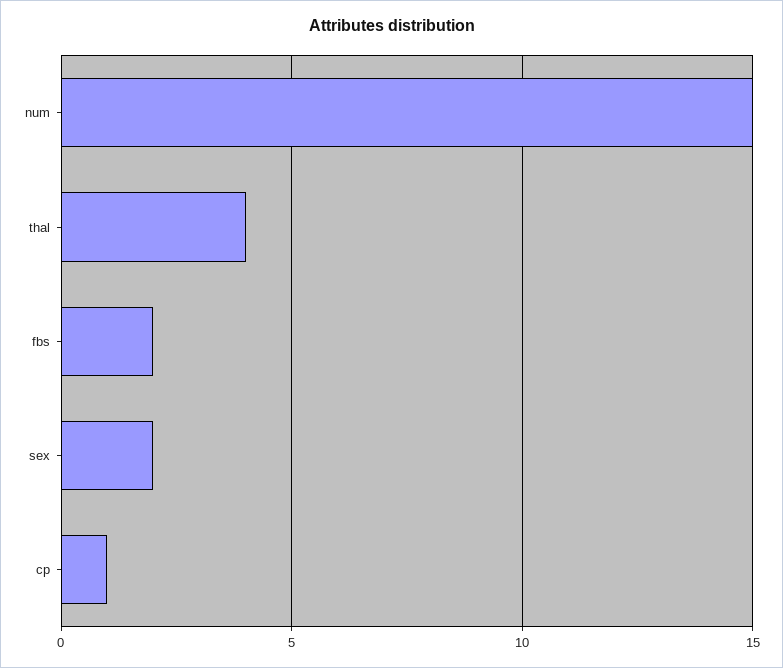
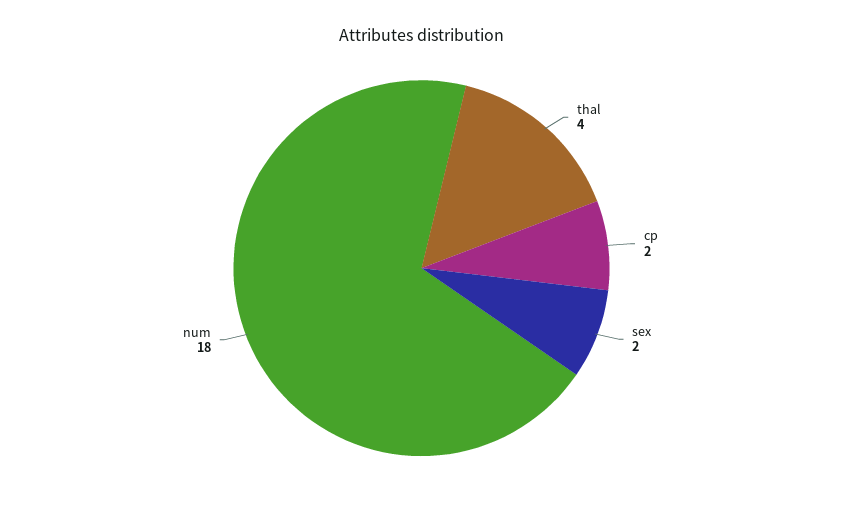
num: 15 -> 18
fbs: 2 -> none
cp: 1 -> 2

